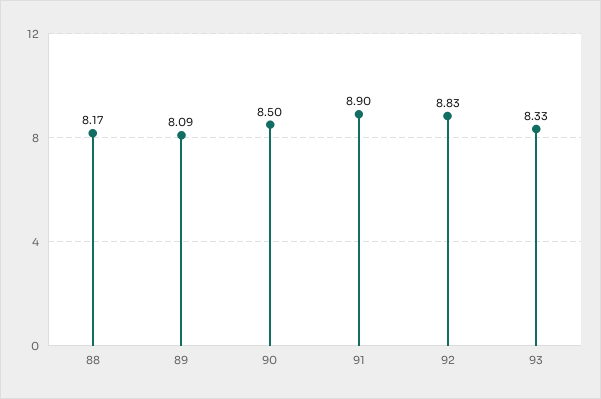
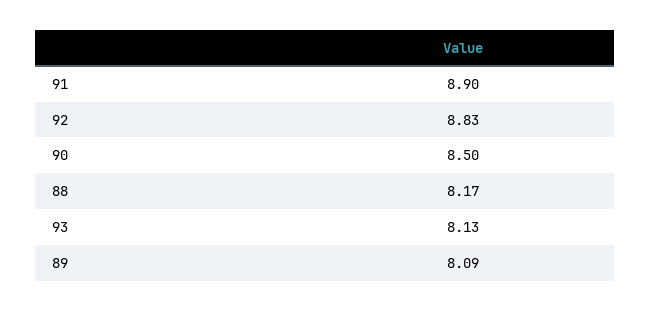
93: 8.33 -> 8.13

